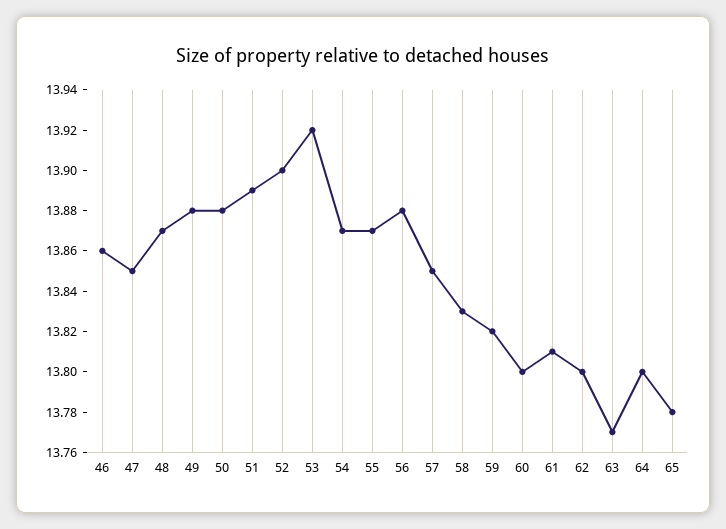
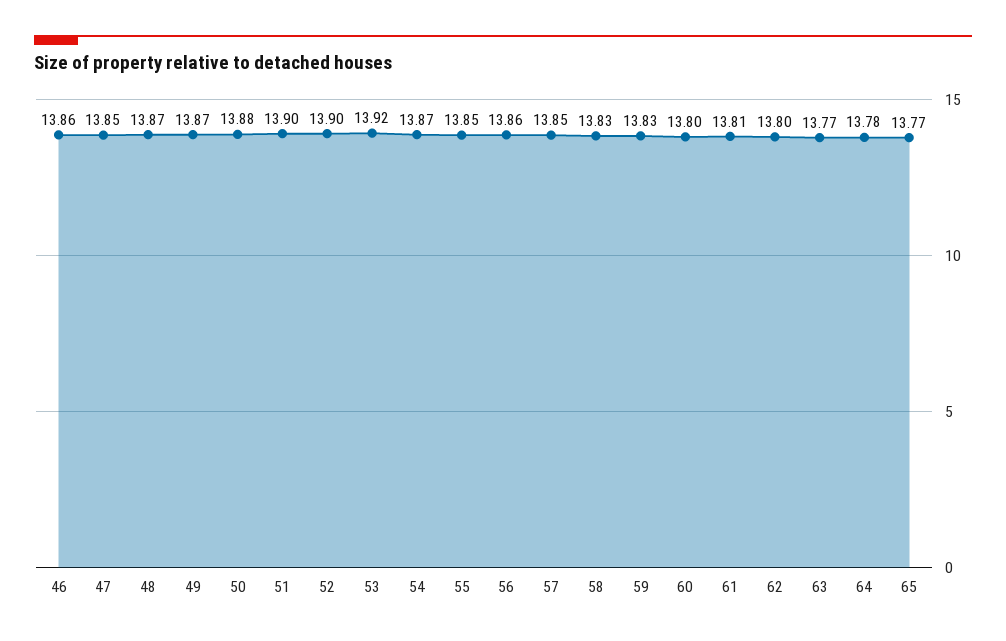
49: 13.88 -> 13.87
51: 13.89 -> 13.9
55: 13.87 -> 13.85
56: 13.88 -> 13.86
59: 13.82 -> 13.83
64: 13.8 -> 13.78
65: 13.78 -> 13.77

